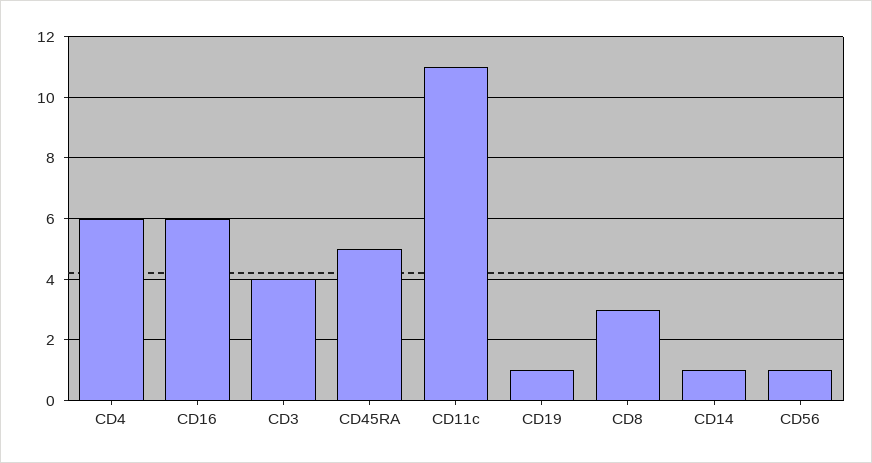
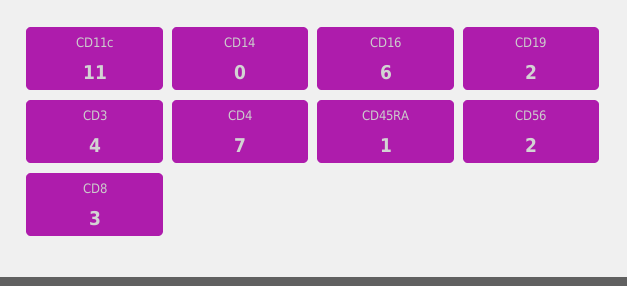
CD4: 6 -> 7
CD45RA: 5 -> 1
CD19: 1 -> 2
CD14: 1 -> 0
CD56: 1 -> 2

